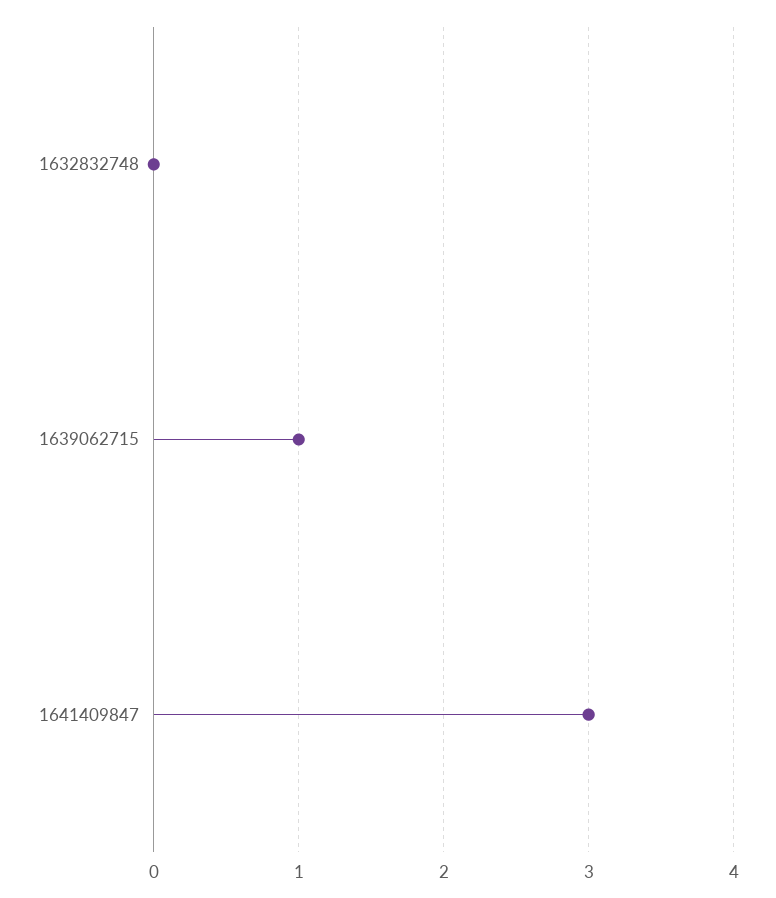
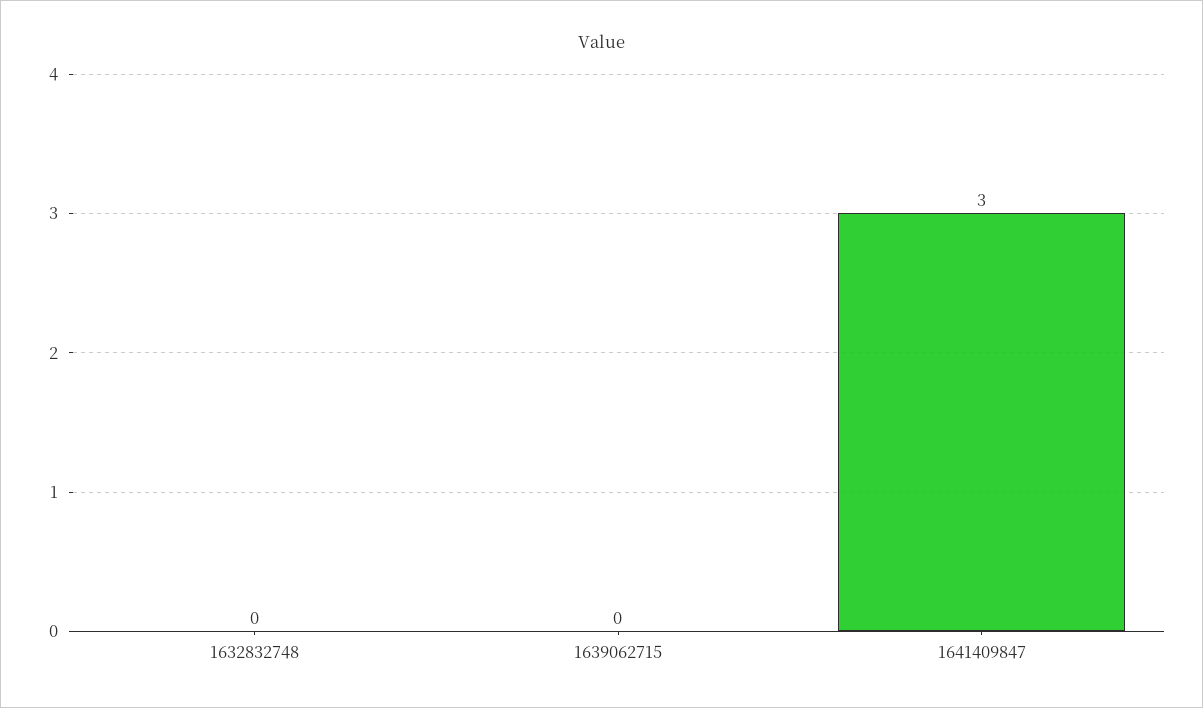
1639062715: 1 -> 0

